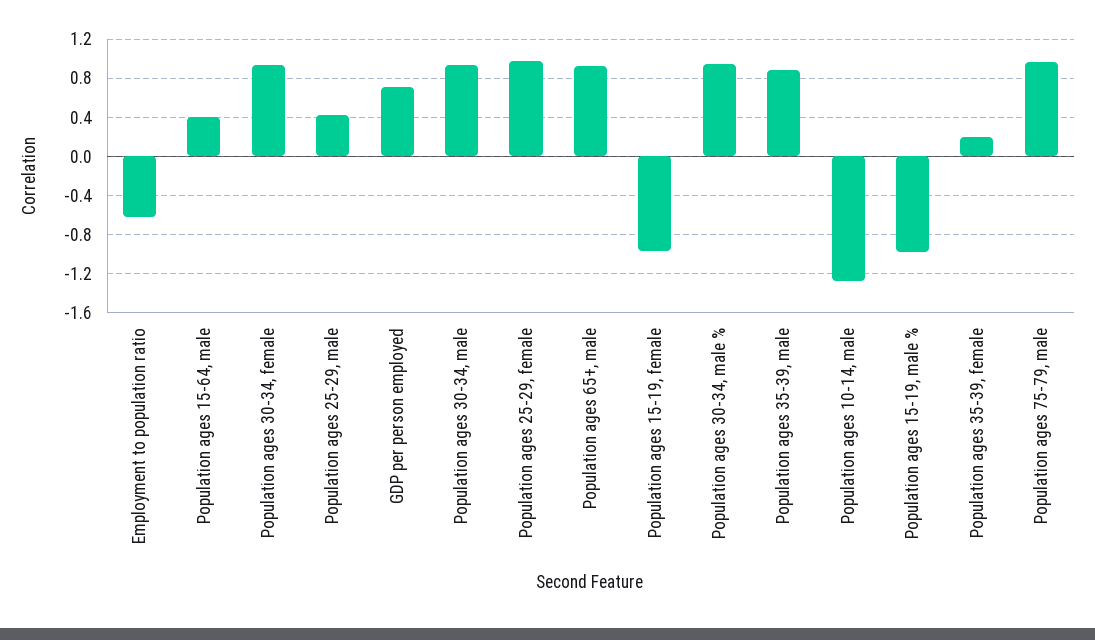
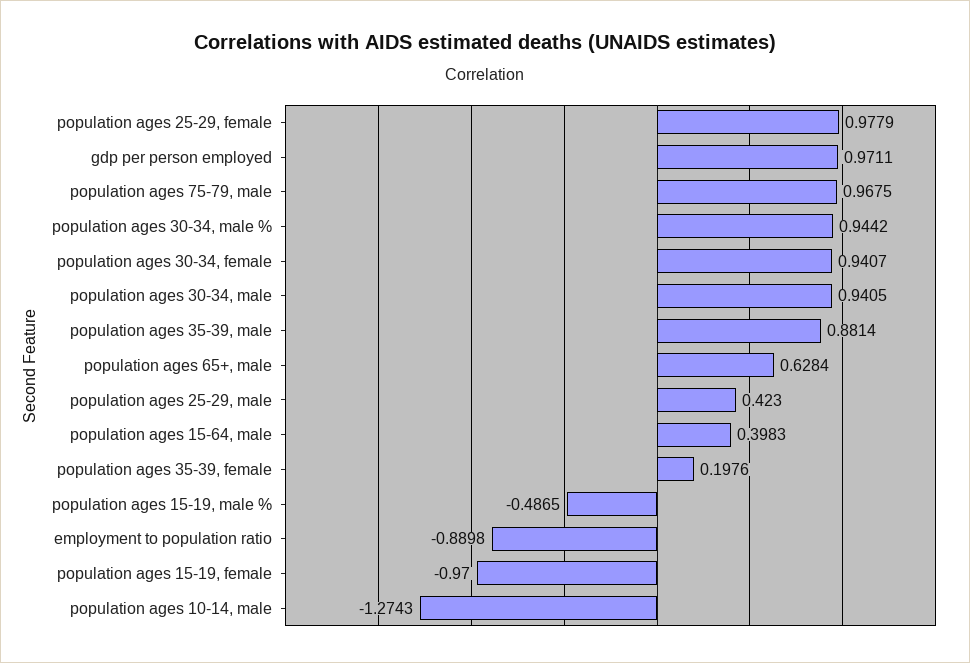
Employment to population ratio: -0.6 -> -0.8898
GDP per person employed: 0.7 -> 0.9711
Population ages 65+, male: 0.9 -> 0.6284
Population ages 15-19, male %: -1 -> -0.4865

